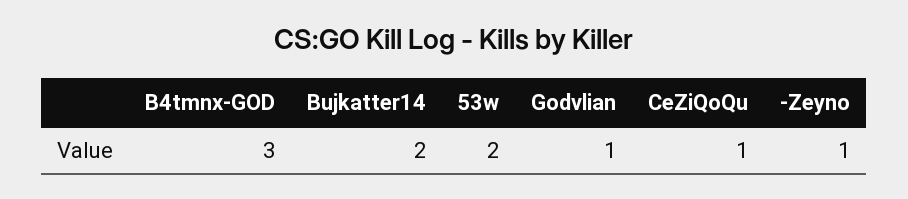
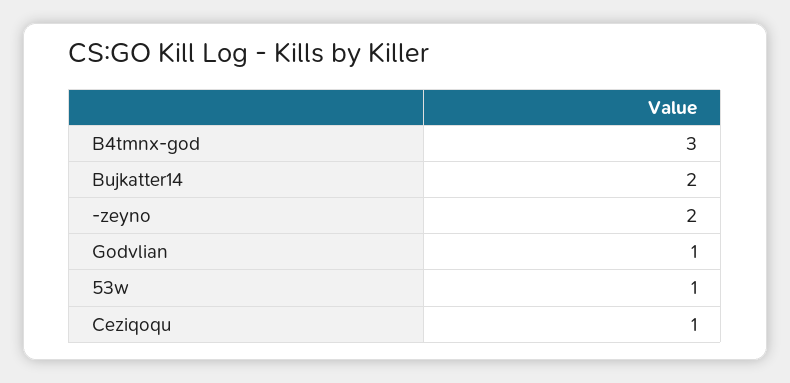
53w: 2 -> 1
-Zeyno: 1 -> 2

